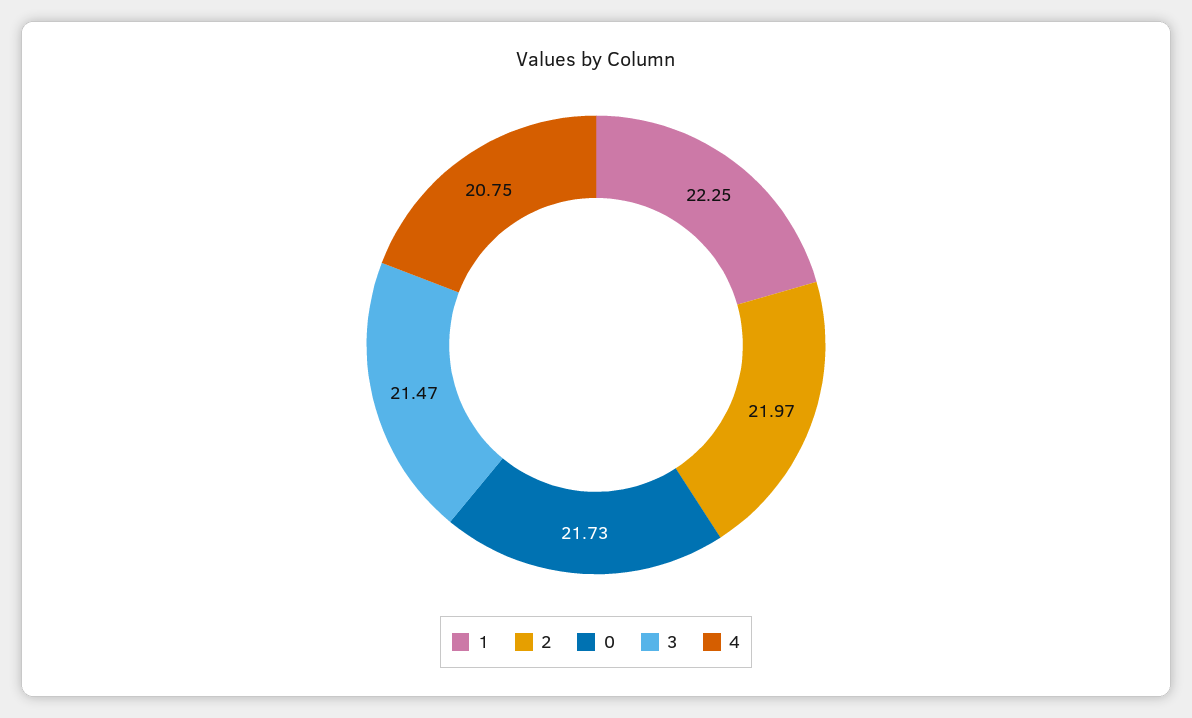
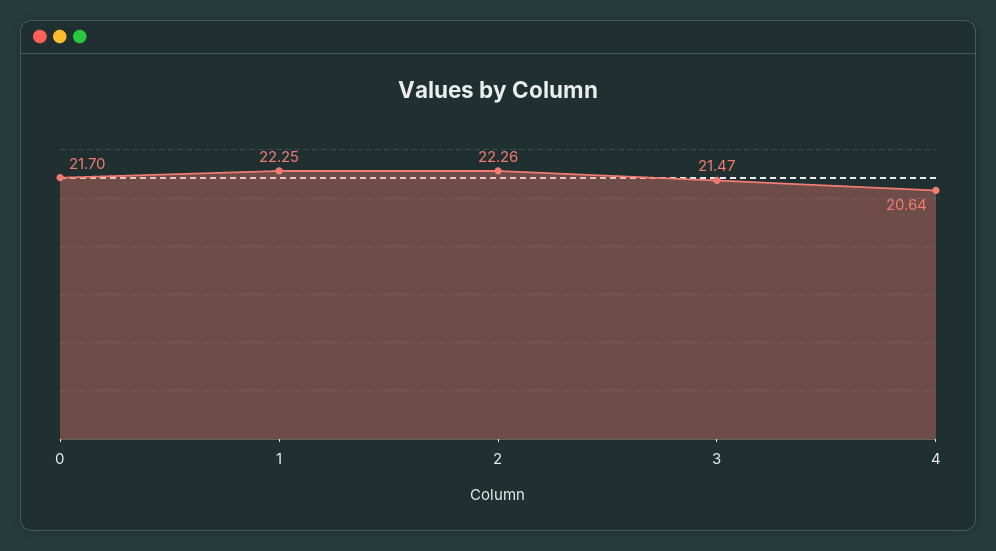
2: 21.97 -> 22.26
0: 21.73 -> 21.7
4: 20.75 -> 20.64

